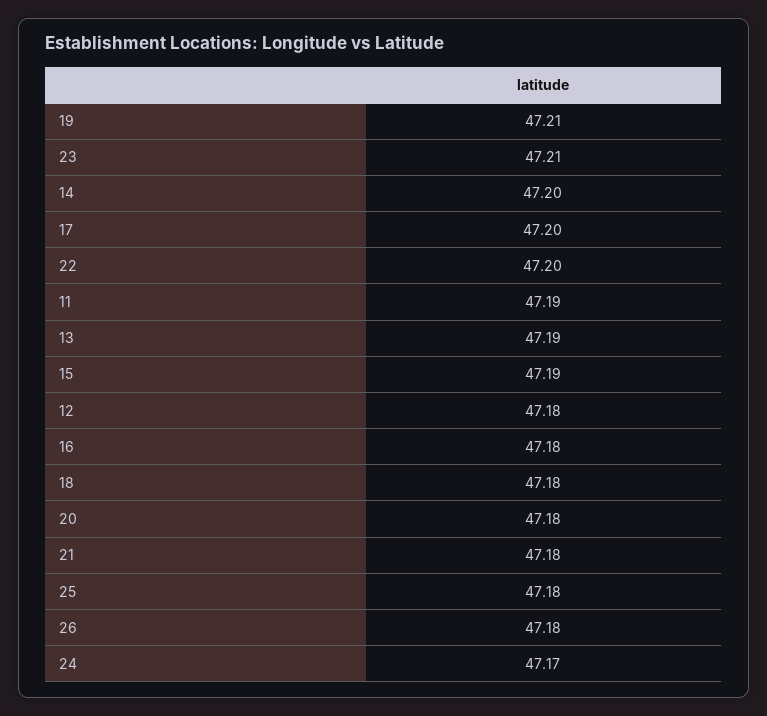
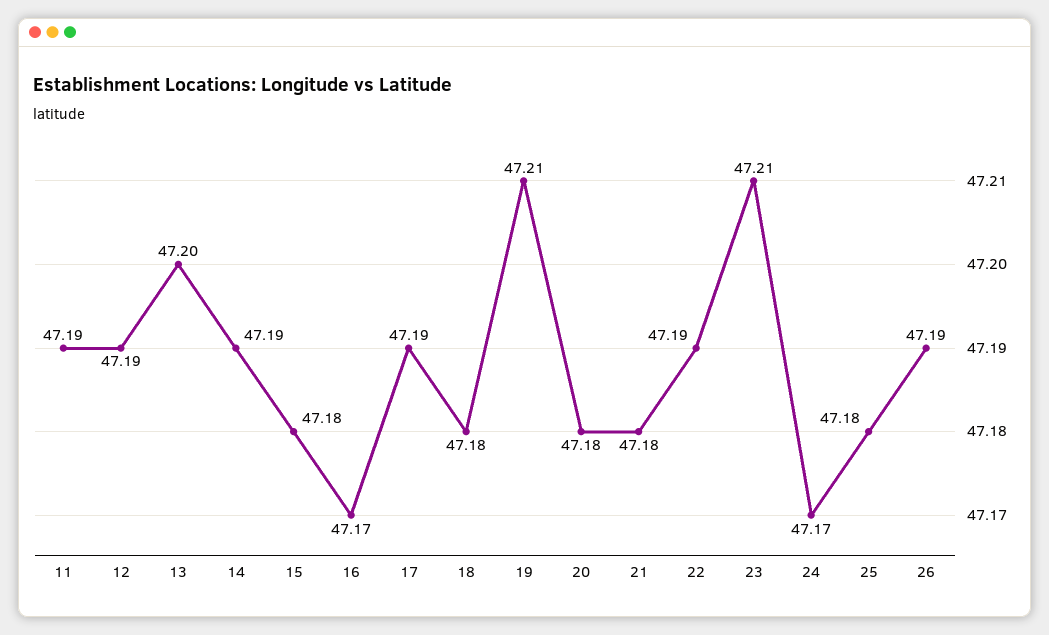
14: 47.2 -> 47.19
17: 47.2 -> 47.19
22: 47.2 -> 47.19
13: 47.19 -> 47.2
15: 47.19 -> 47.18
12: 47.18 -> 47.19
16: 47.18 -> 47.17
26: 47.18 -> 47.19

